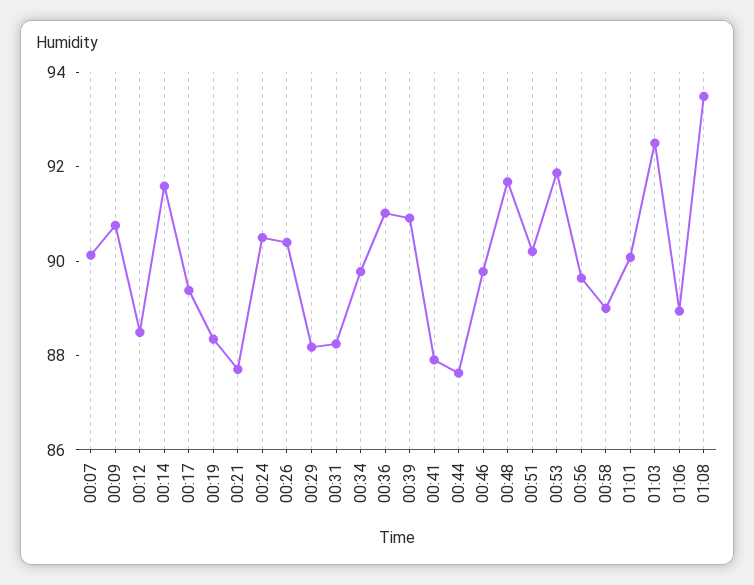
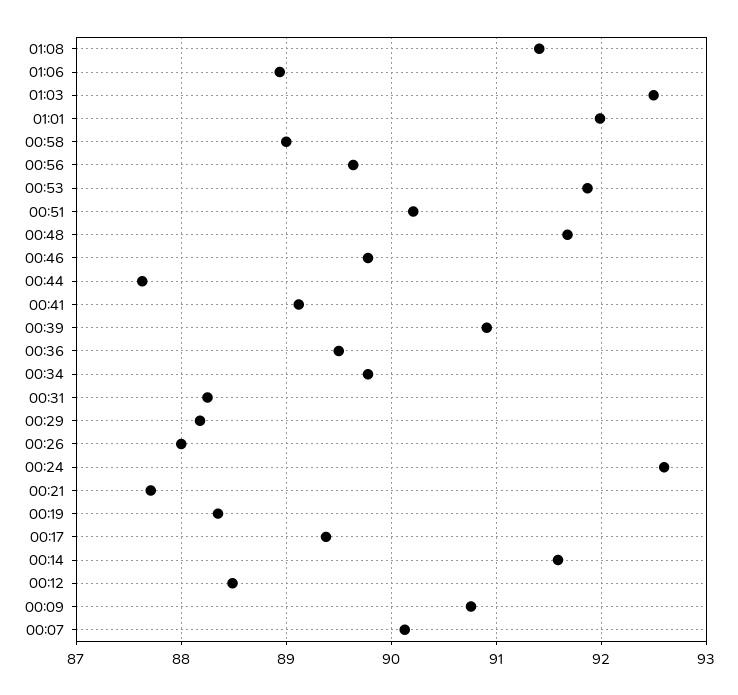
00:24: 90.5 -> 92.6
00:26: 90.5 -> 88
00:36: 91 -> 89.5
00:41: 88 -> 89.1
01:01: 90 -> 92
01:08: 93.5 -> 91.4

